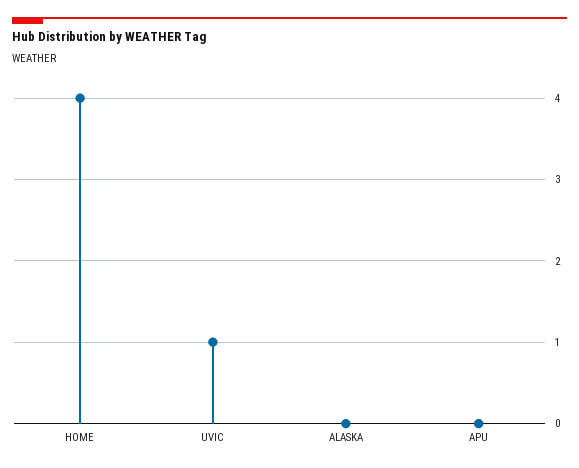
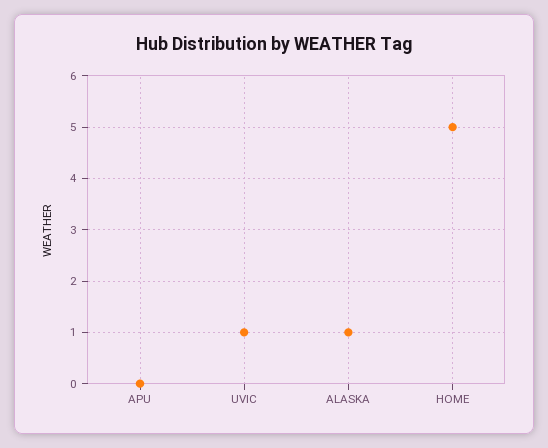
HOME: 4 -> 5
ALASKA: 0 -> 1

